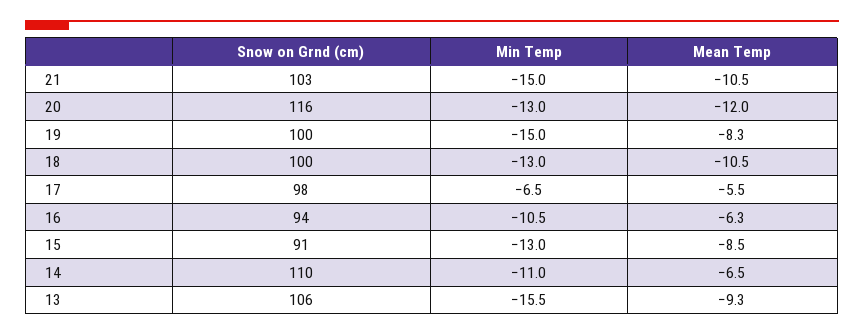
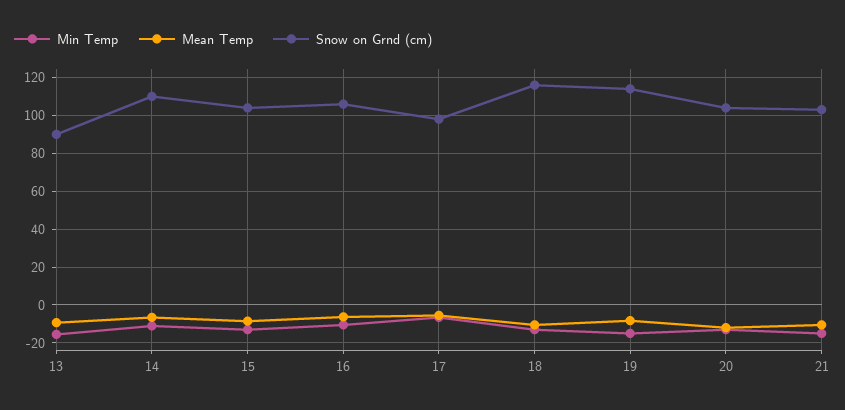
Snow on Grnd (cm), 20: 116 -> 105
Snow on Grnd (cm), 19: 100 -> 115
Snow on Grnd (cm), 18: 100 -> 115
Snow on Grnd (cm), 16: 94 -> 105
Snow on Grnd (cm), 15: 91 -> 105
Snow on Grnd (cm), 13: 106 -> 90

